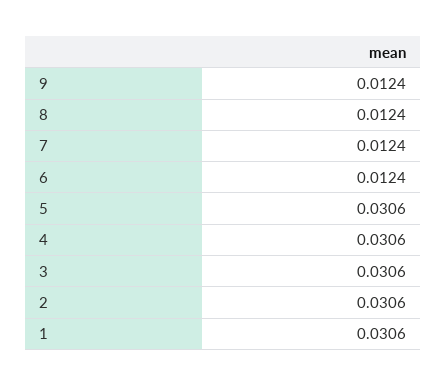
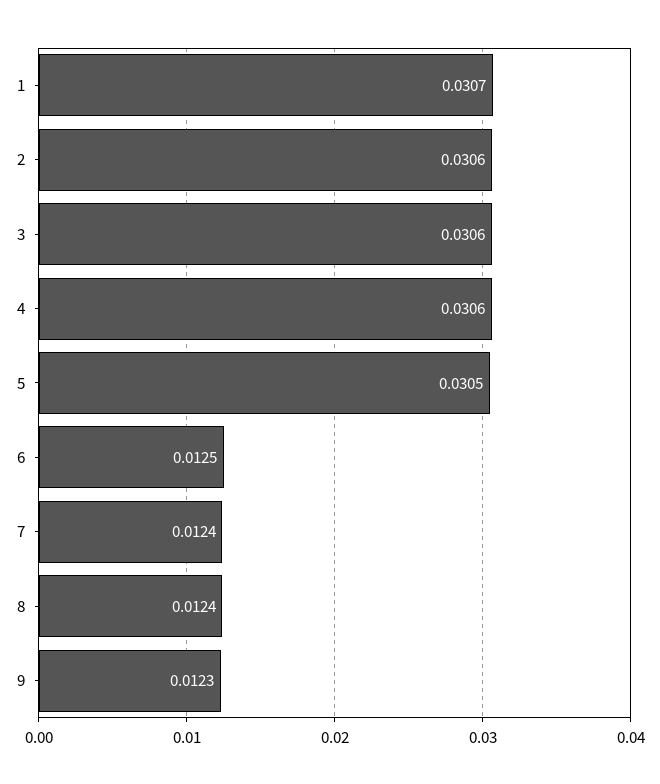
9: 0.0124 -> 0.0123
6: 0.0124 -> 0.0125
5: 0.0306 -> 0.0305
1: 0.0306 -> 0.0307

